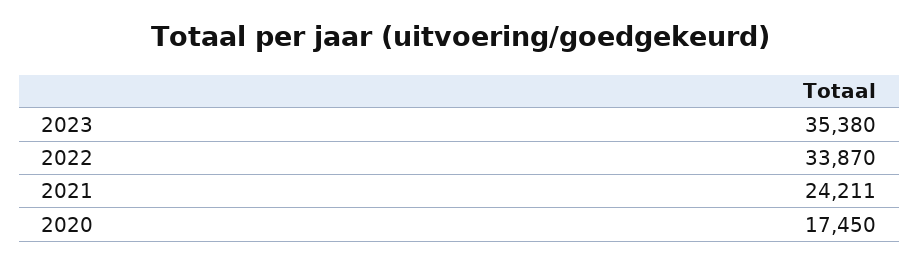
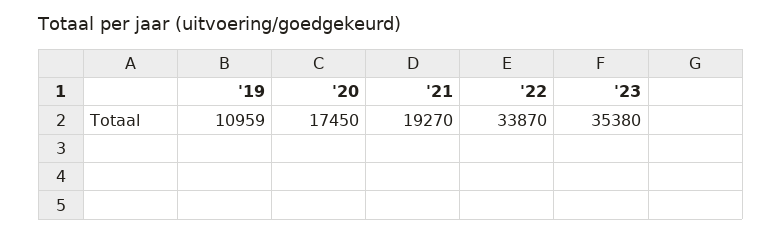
2021: 24211 -> 19270
'19: none -> 10959

